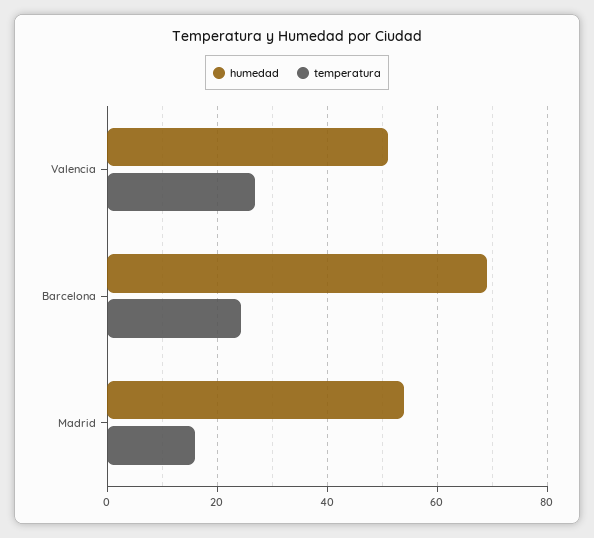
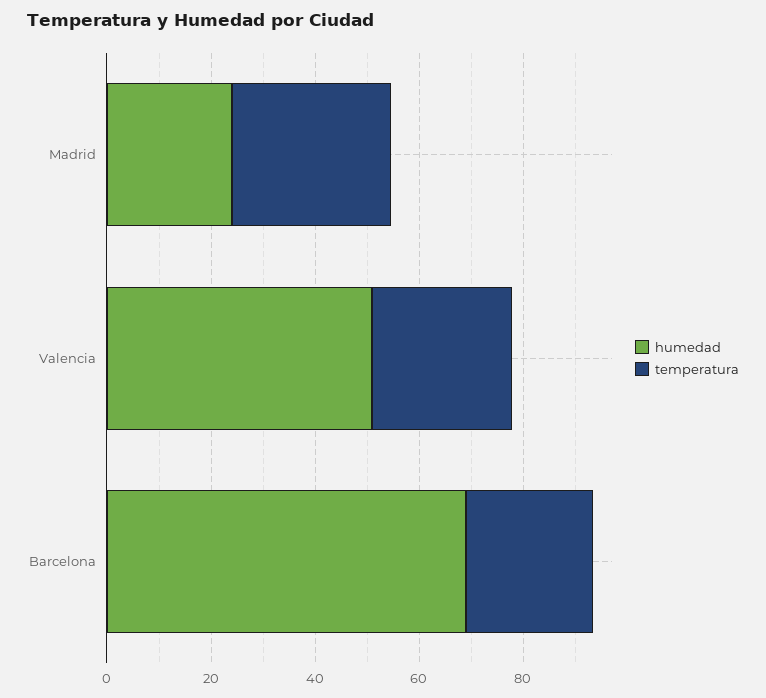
humedad, Madrid: 54 -> 25
temperatura, Madrid: 16 -> 30

